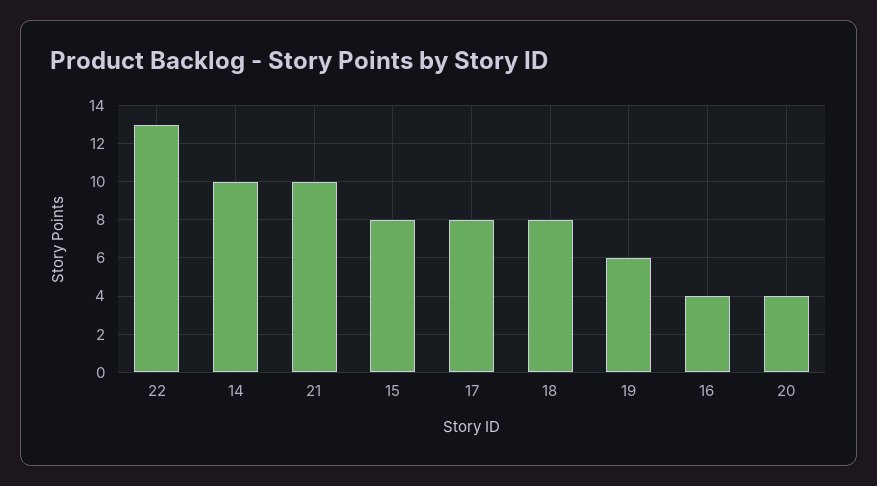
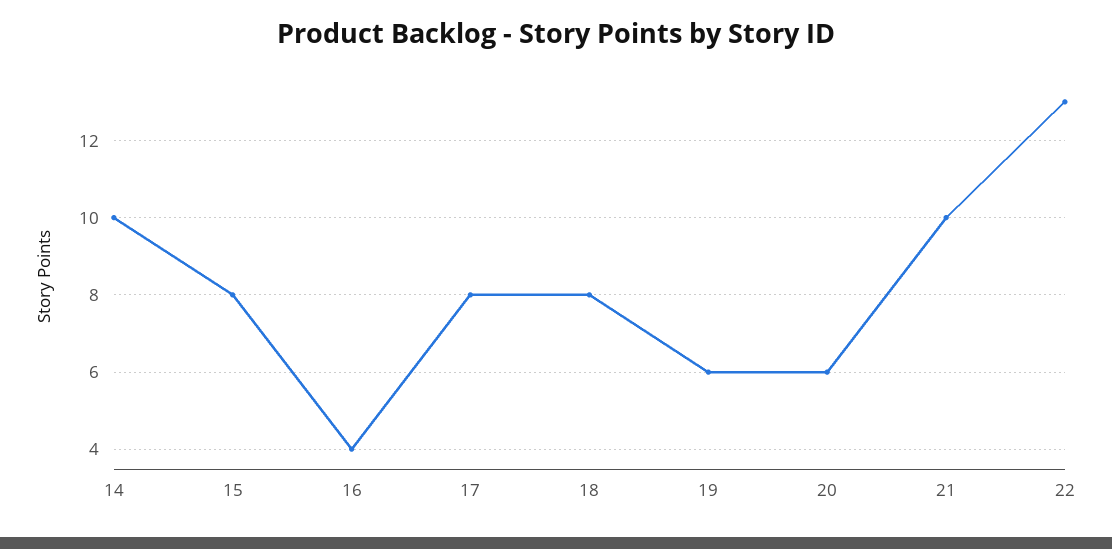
20: 4 -> 6

